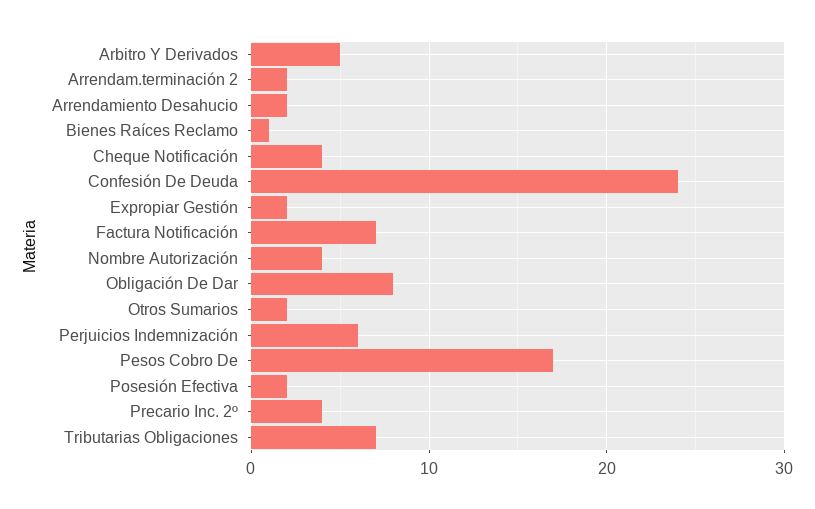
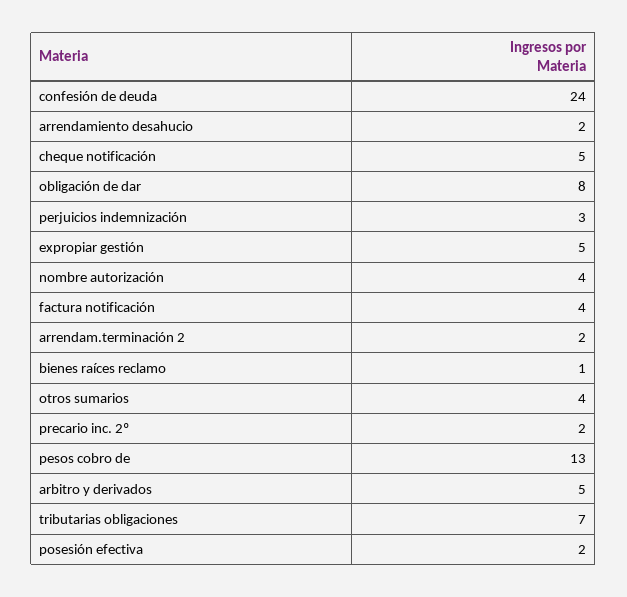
Cheque Notificación: 4 -> 5
Expropiar Gestión: 2 -> 5
Factura Notificación: 7 -> 4
Otros Sumarios: 2 -> 4
Perjuicios Indemnización: 6 -> 3
Pesos Cobro De: 17 -> 13
Precario Inc. 2º: 4 -> 2

